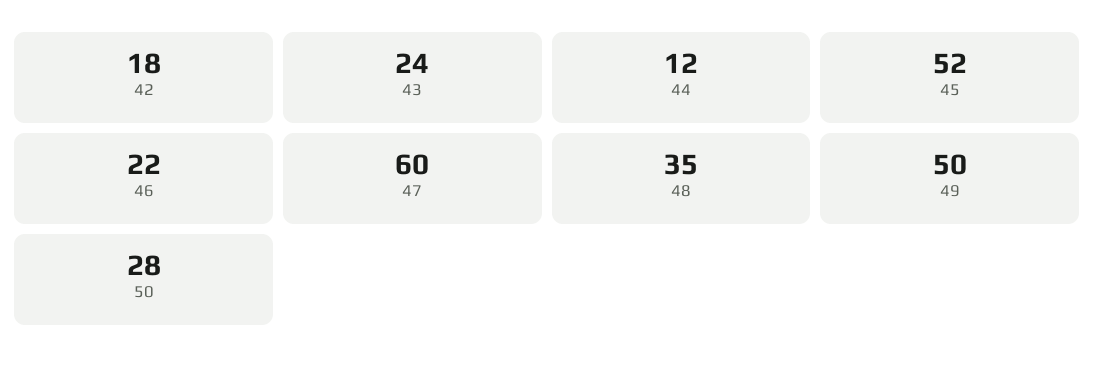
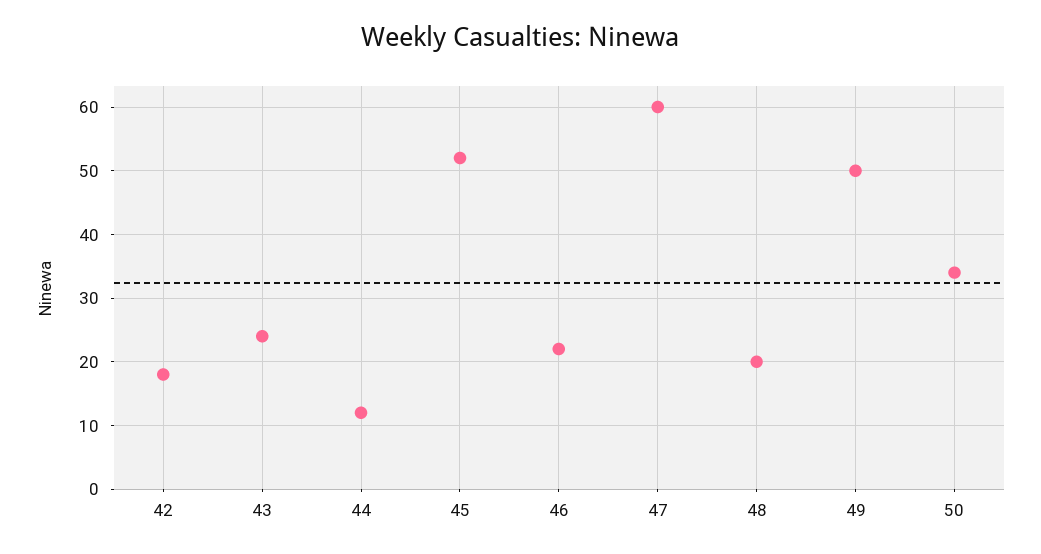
48: 35 -> 20
50: 28 -> 34

